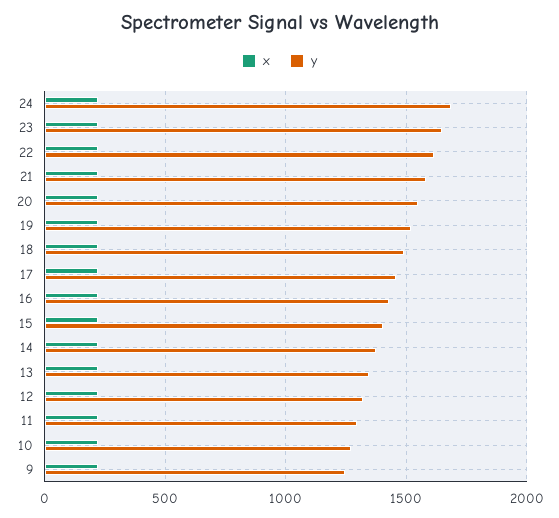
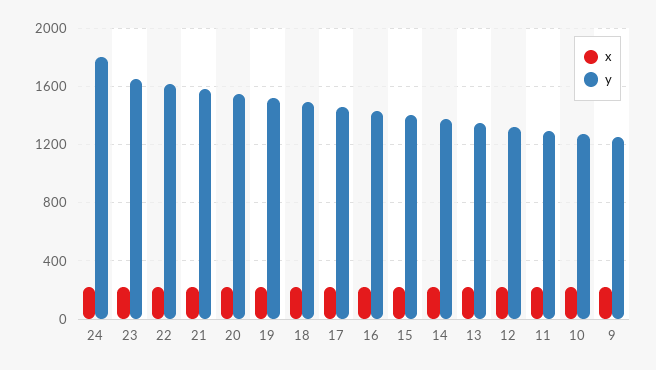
y, 24: 1700 -> 1800

